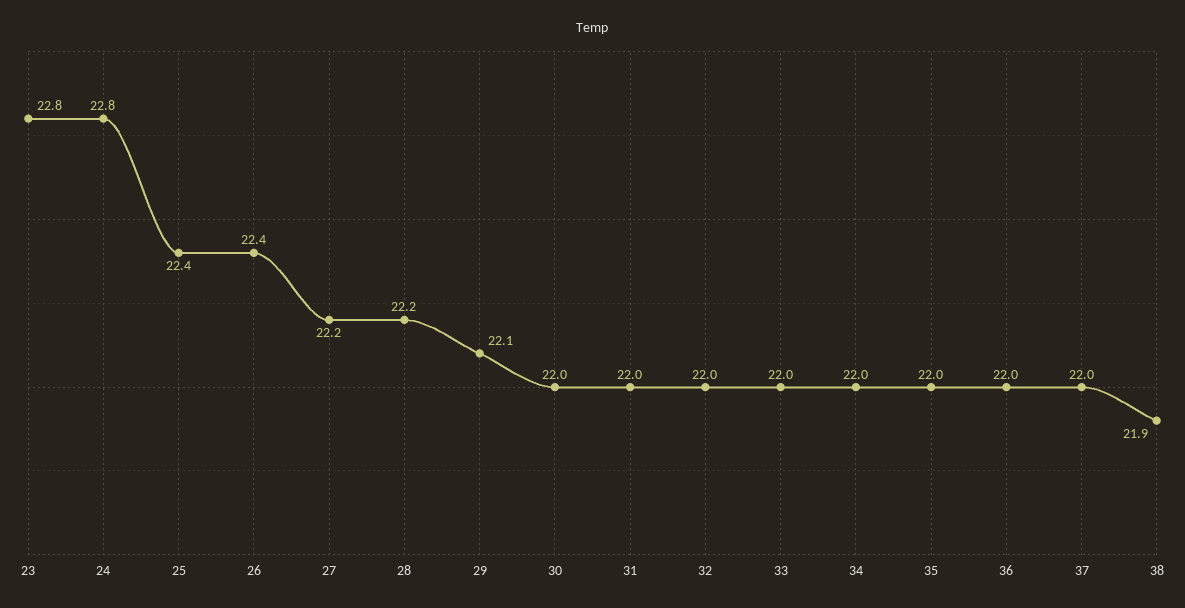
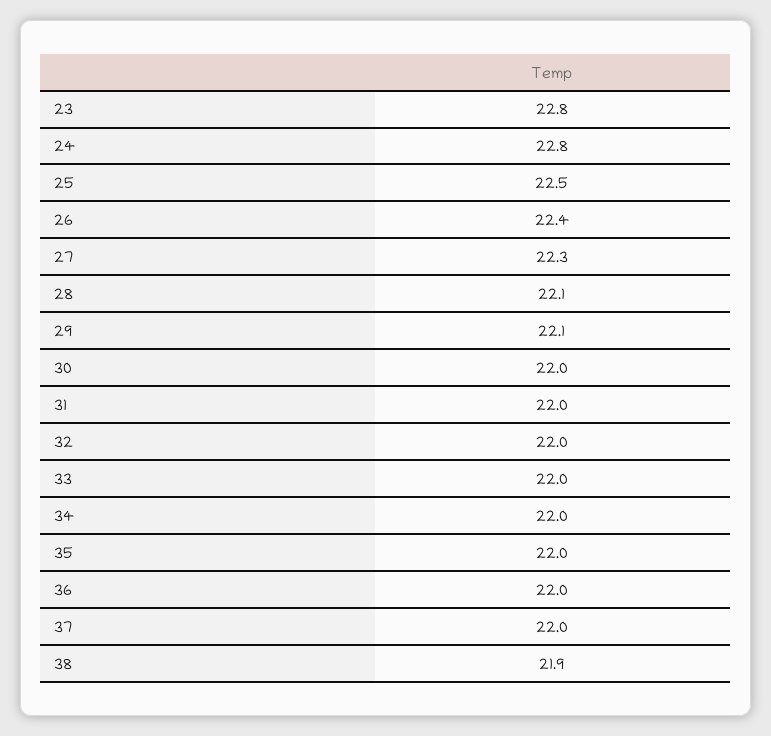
25: 22.4 -> 22.5
27: 22.2 -> 22.3
28: 22.2 -> 22.1

